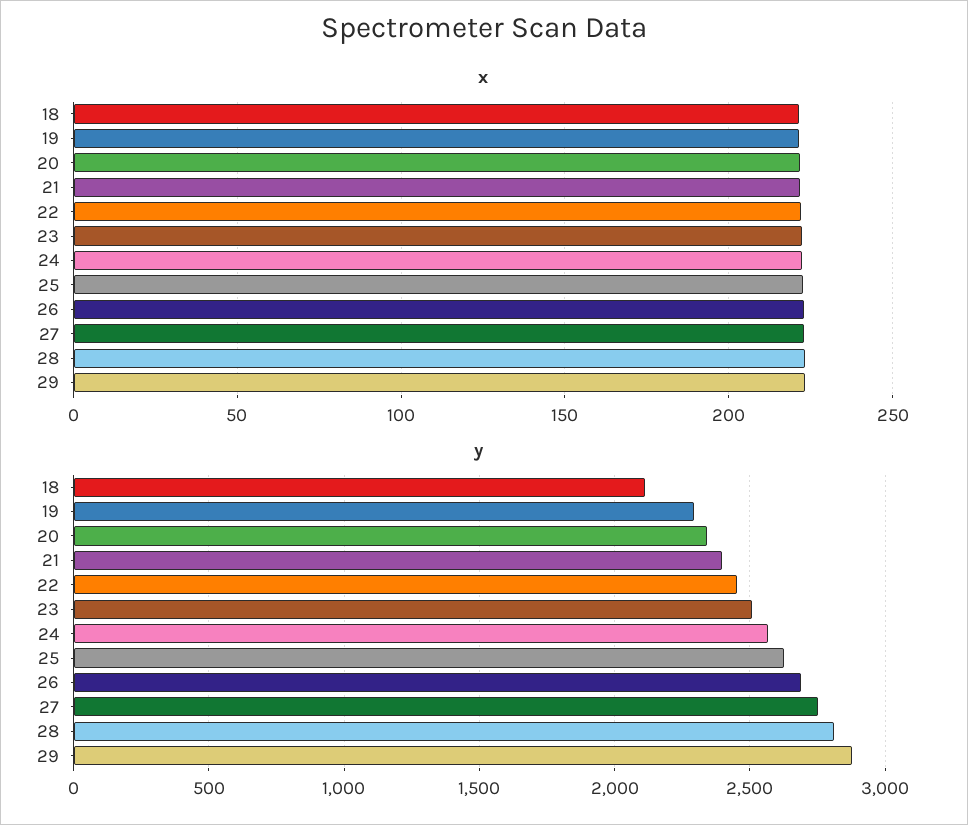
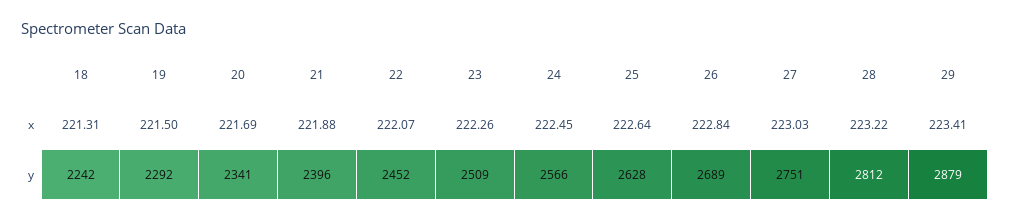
y, 18: 2100 -> 2242

